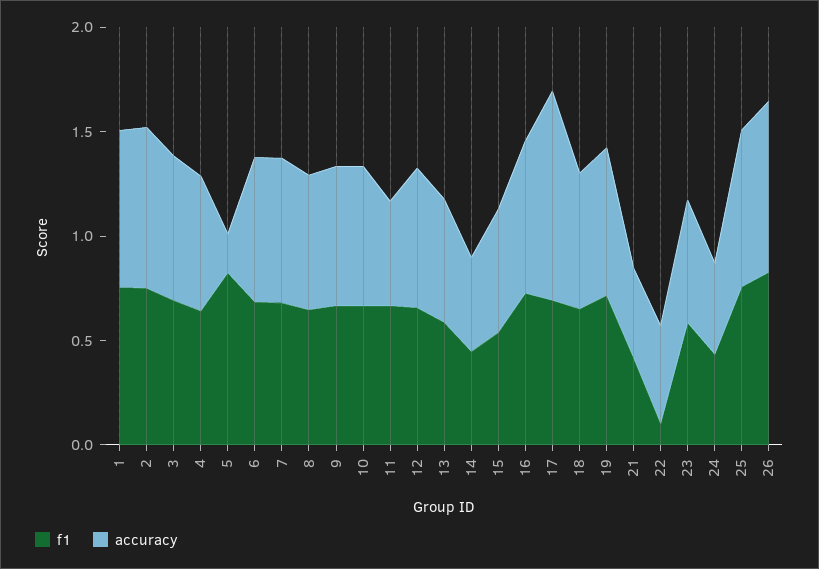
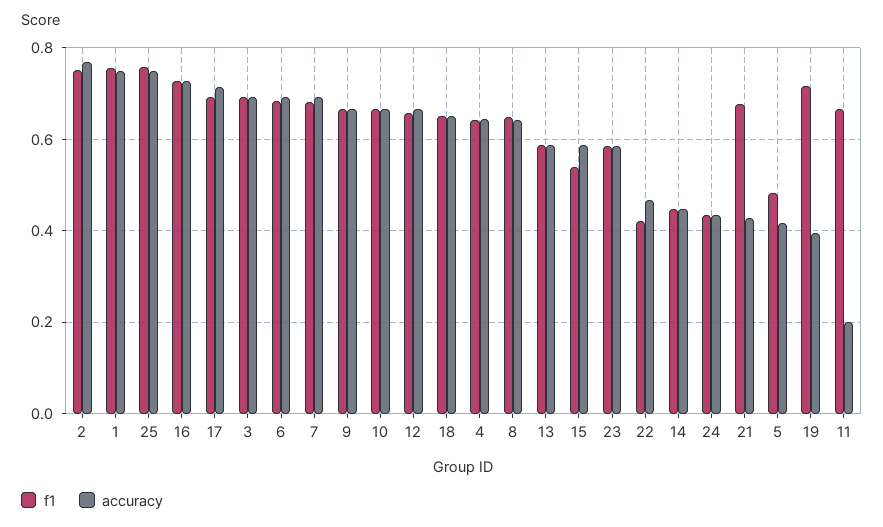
f1, 5: 0.8 -> 0.48
accuracy, 5: 0.2 -> 0.42
accuracy, 11: 0.5 -> 0.2
accuracy, 17: 1 -> 0.72
accuracy, 19: 0.7 -> 0.4
f1, 21: 0.4 -> 0.68
f1, 22: 0.1 -> 0.42
f1, 26: 0.8 -> none
accuracy, 26: 0.8 -> none

